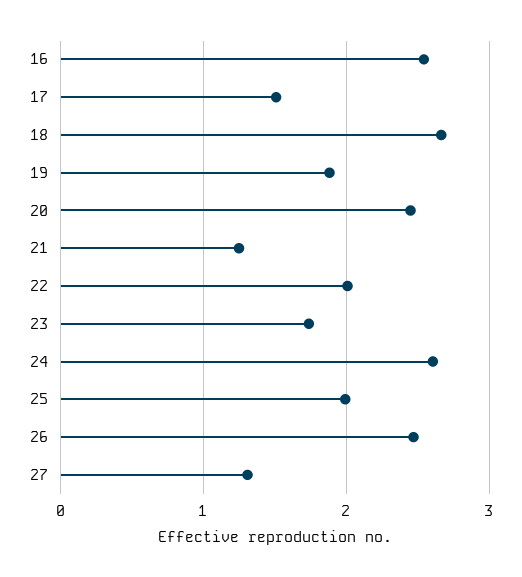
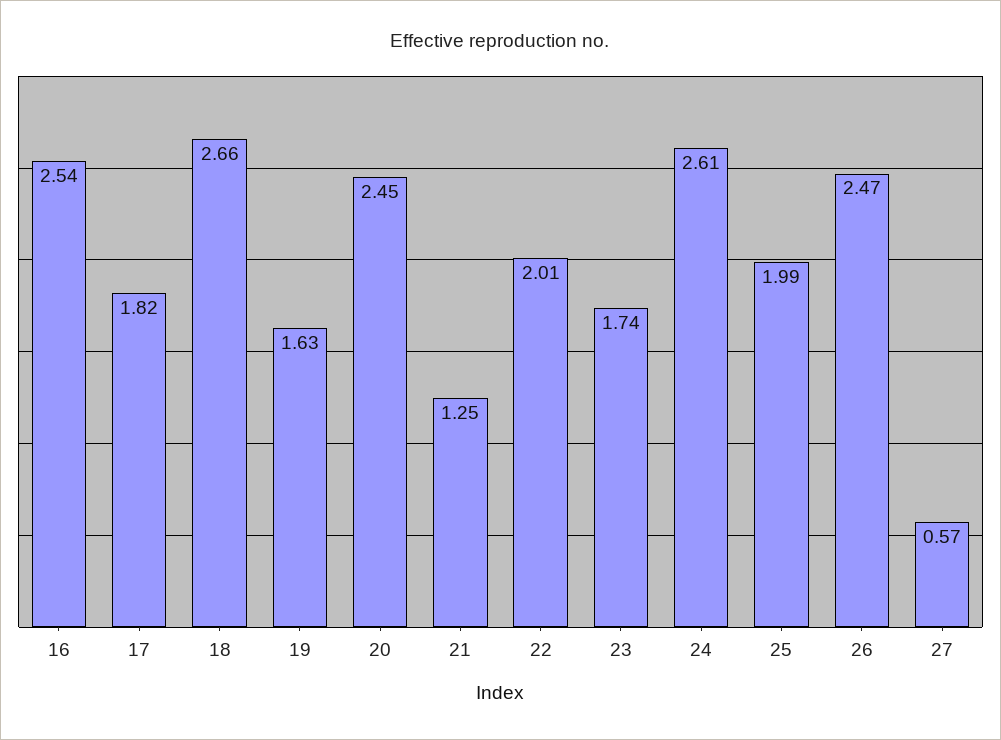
17: 1.5 -> 1.82
19: 1.9 -> 1.63
27: 1.3 -> 0.57

